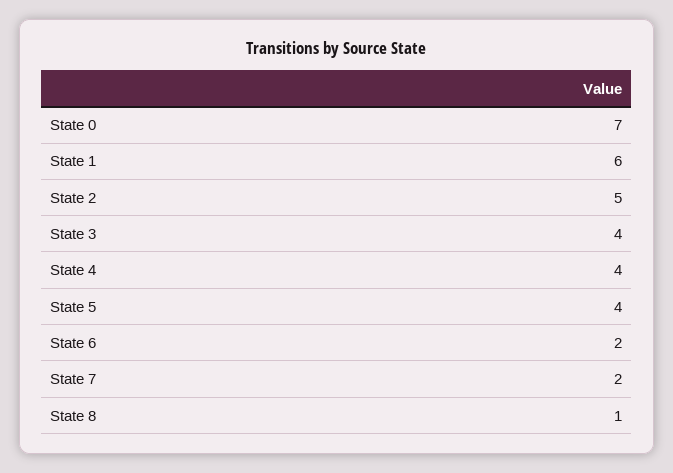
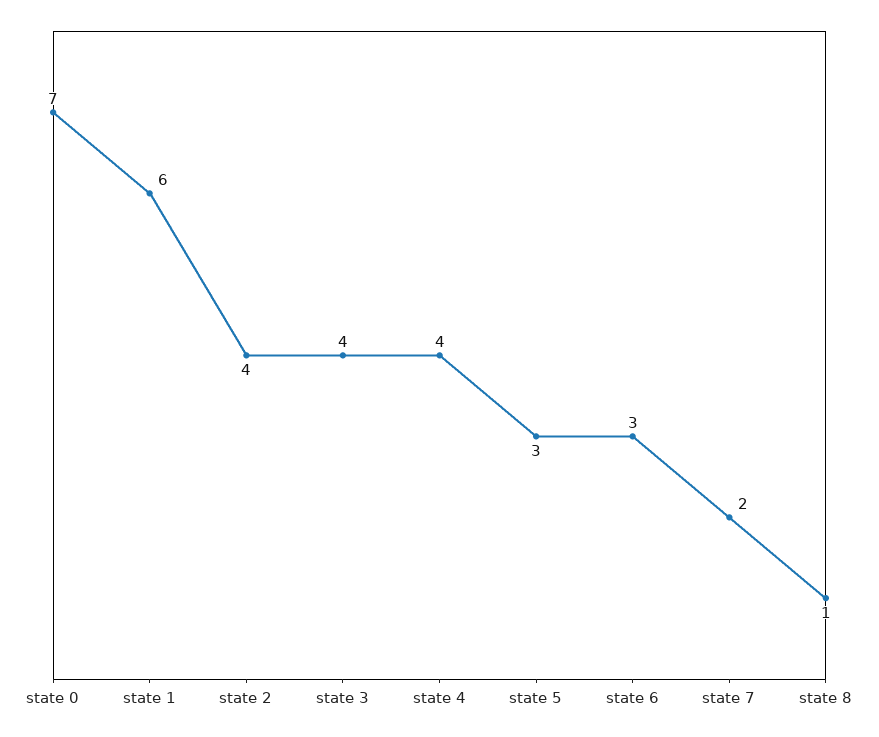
State 2: 5 -> 4
State 5: 4 -> 3
State 6: 2 -> 3

